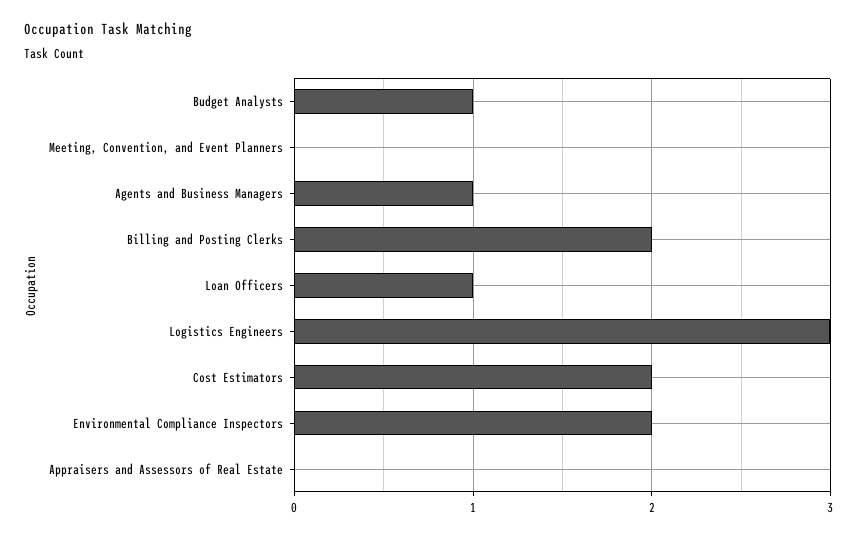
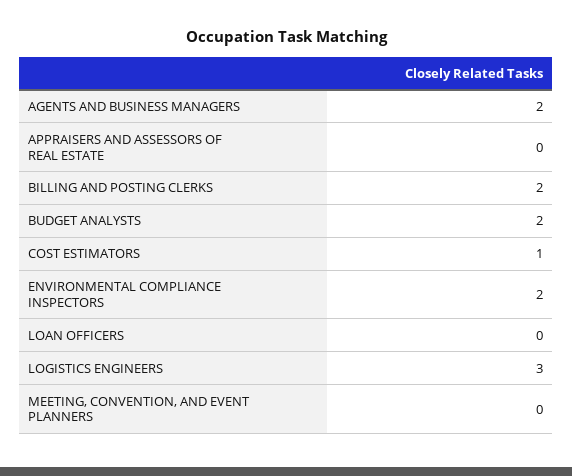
Budget Analysts: 1 -> 2
Agents and Business Managers: 1 -> 2
Loan Officers: 1 -> 0
Cost Estimators: 2 -> 1

